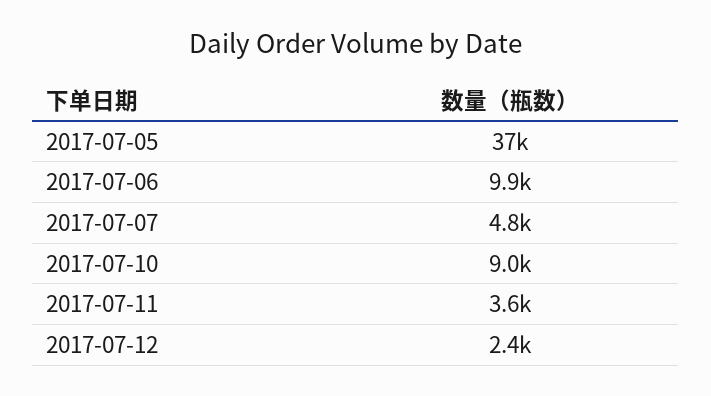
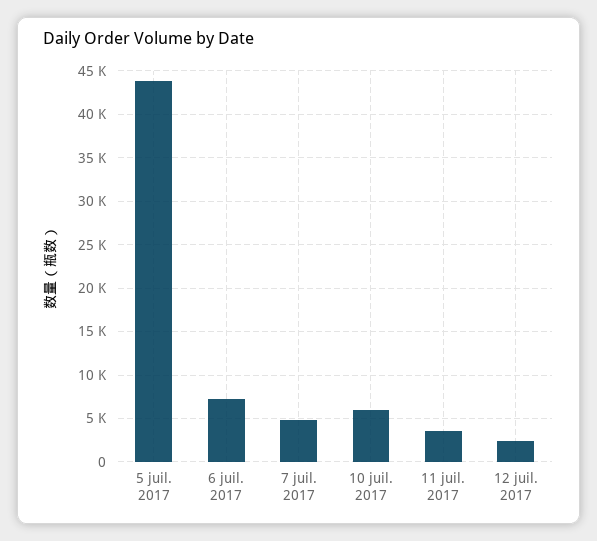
2017-07-05: 37000 -> 44000
2017-07-06: 9900 -> 7000
2017-07-10: 9000 -> 6000

